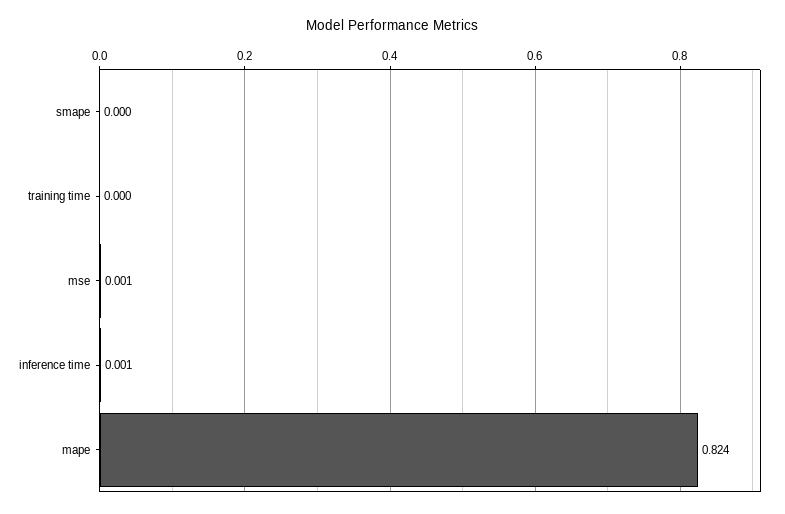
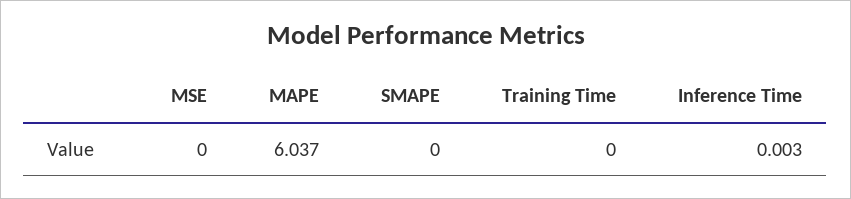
mse: 0.001 -> 0
inference time: 0.001 -> 0.003
mape: 0.824 -> 6.037

